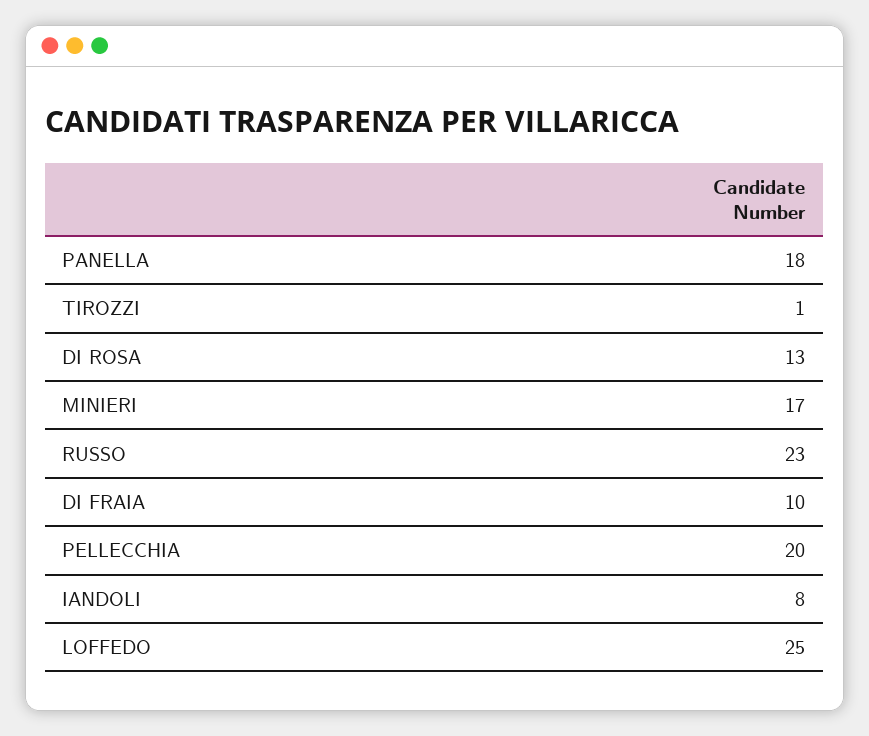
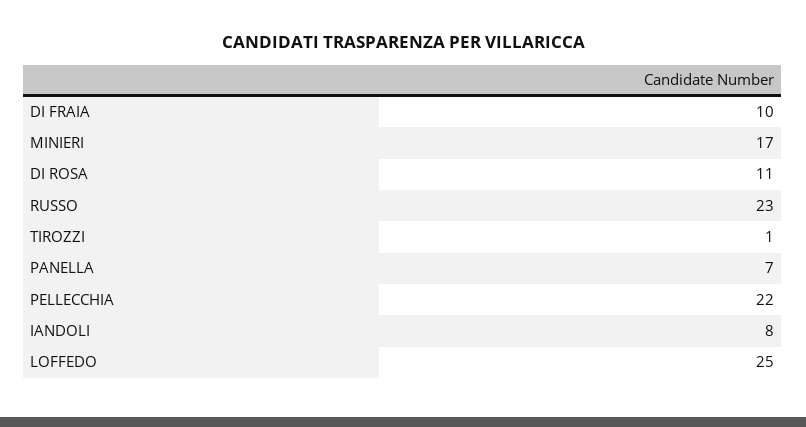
PANELLA: 18 -> 7
DI ROSA: 13 -> 11
PELLECCHIA: 20 -> 22

